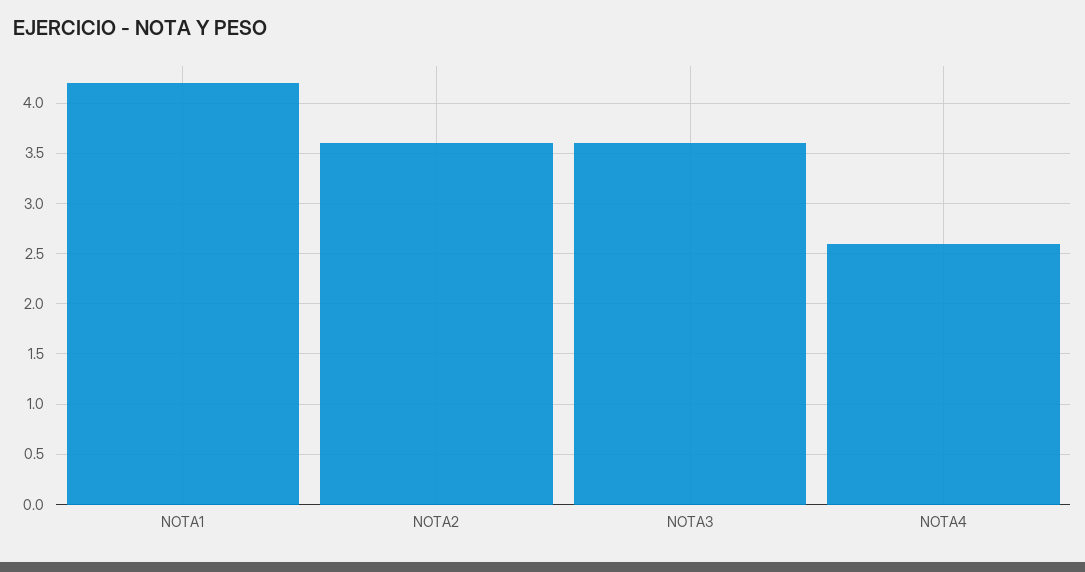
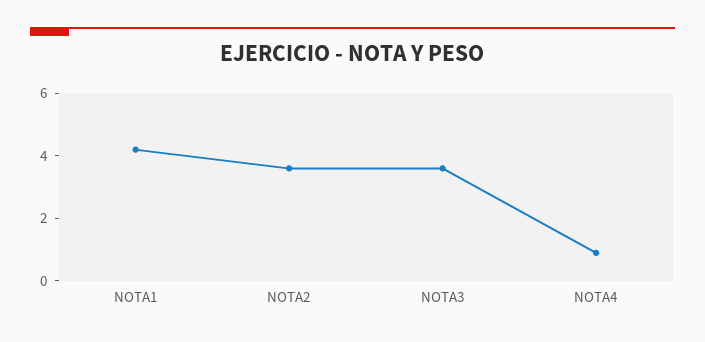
NOTA4: 2.6 -> 1

